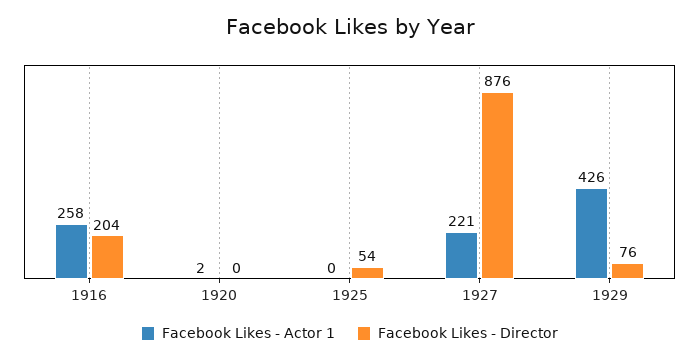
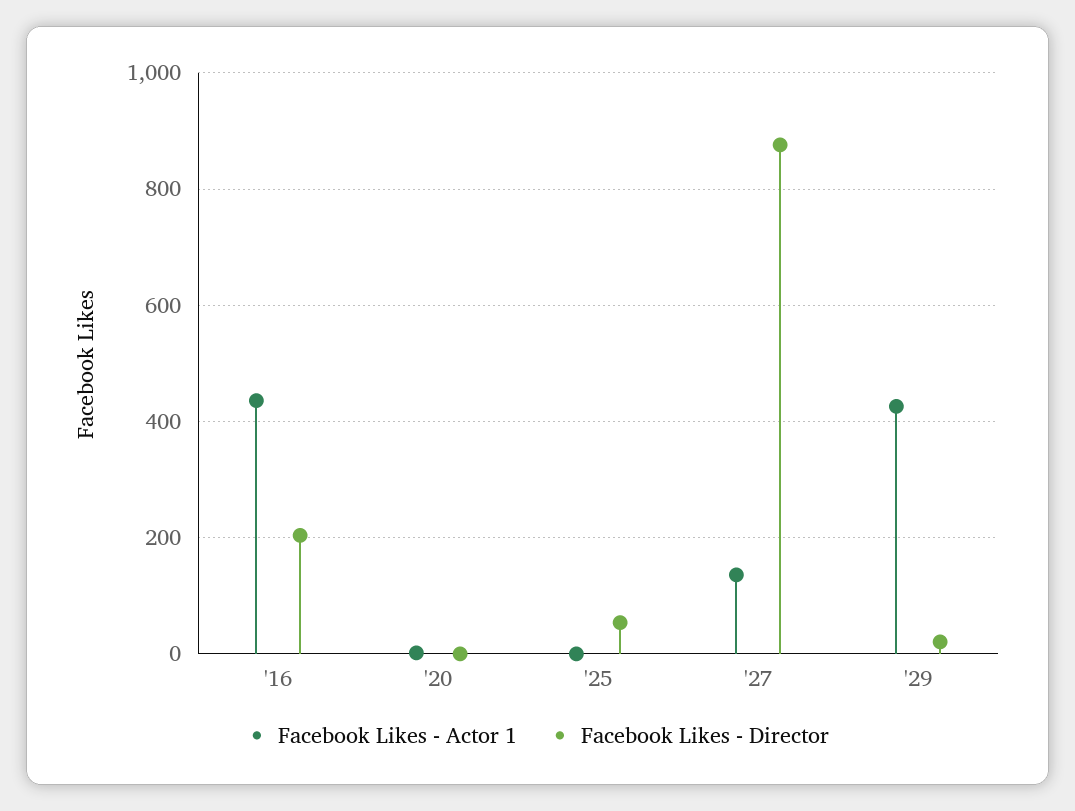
Facebook Likes - Actor 1, 1916: 258 -> 440
Facebook Likes - Actor 1, 1927: 221 -> 140
Facebook Likes - Director, 1929: 76 -> 20

